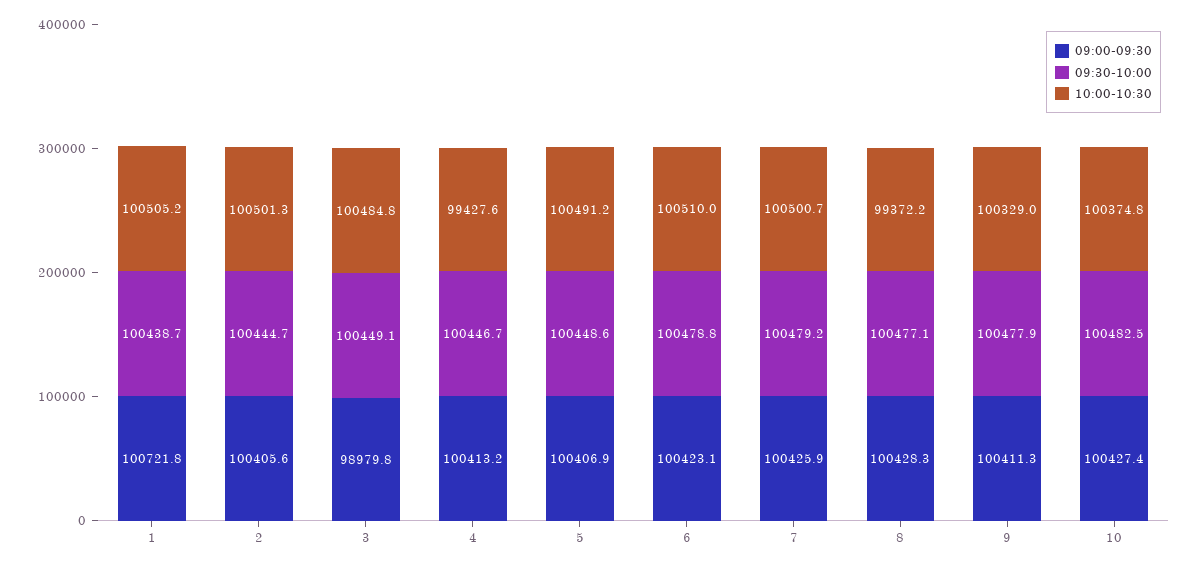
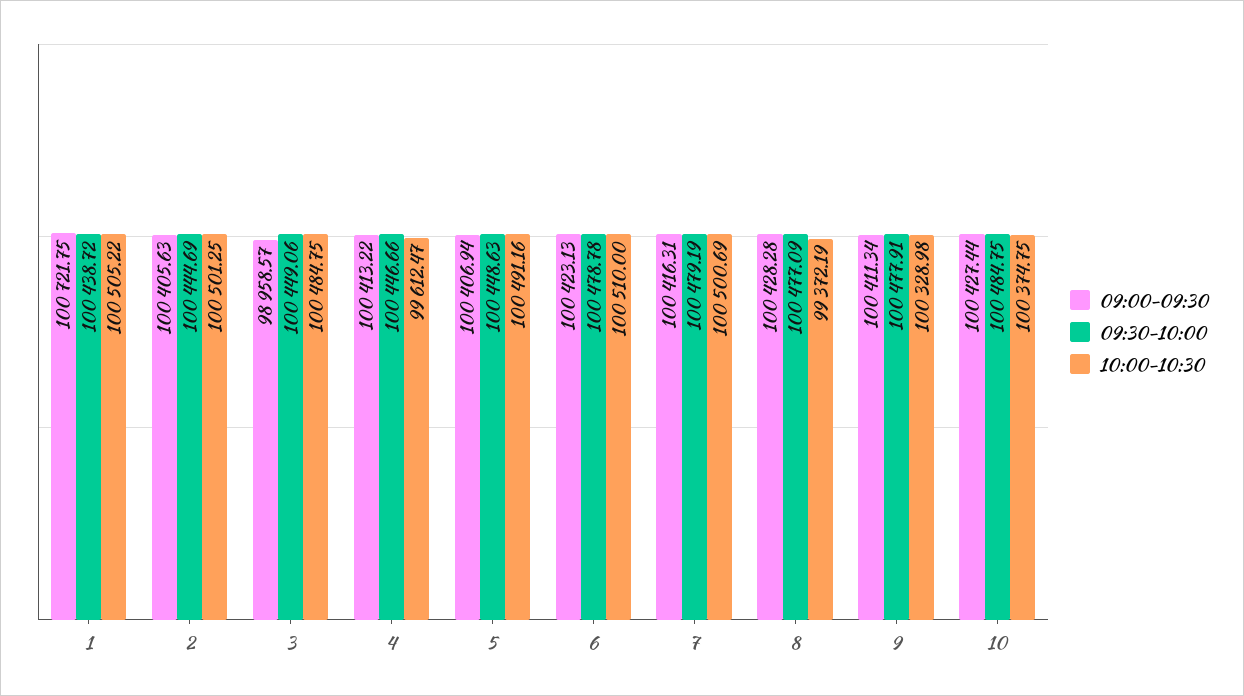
09:00-09:30, 3: 98979.8 -> 98958.57
10:00-10:30, 4: 99427.6 -> 99612.47
09:00-09:30, 7: 100425.9 -> 100416.31
09:30-10:00, 10: 100482.5 -> 100484.75

